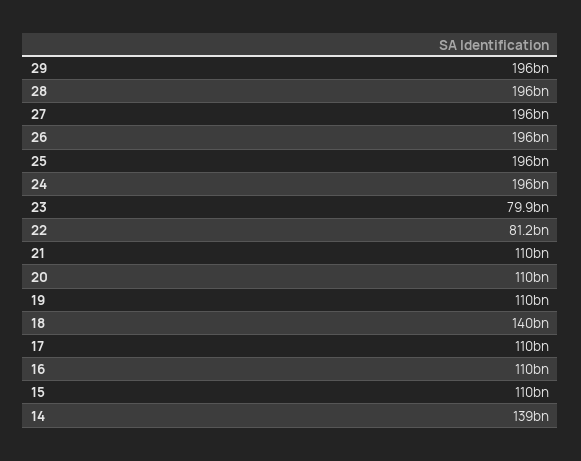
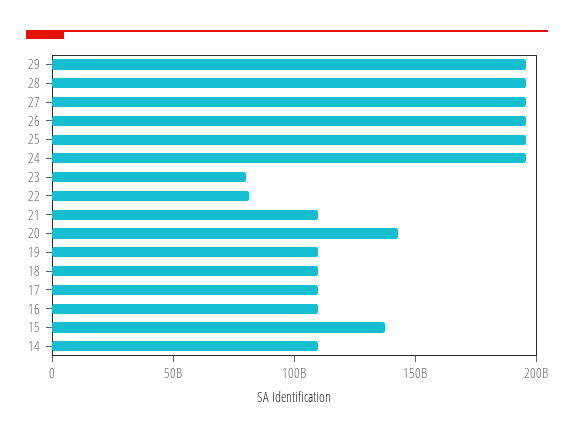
20: 110000000000 -> 140000000000
18: 140000000000 -> 110000000000
15: 110000000000 -> 140000000000
14: 139000000000 -> 110000000000

